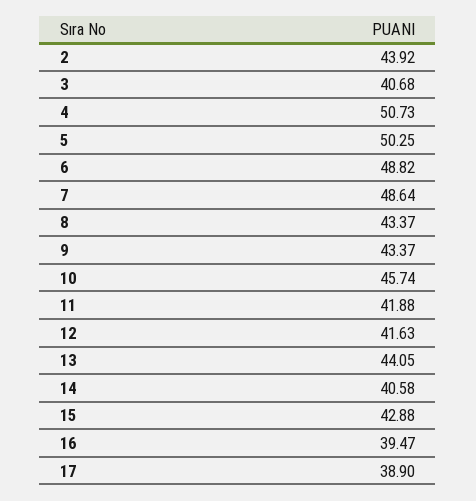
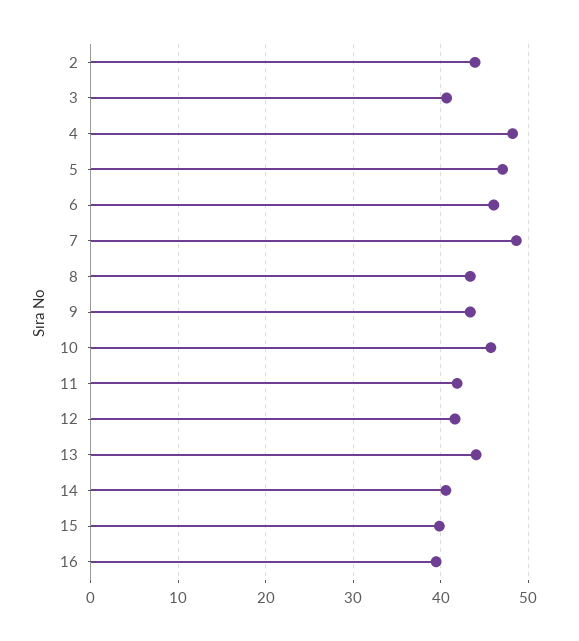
4: 50.73 -> 48
5: 50.25 -> 47
6: 48.82 -> 46
15: 42.88 -> 40
17: 38.9 -> none

